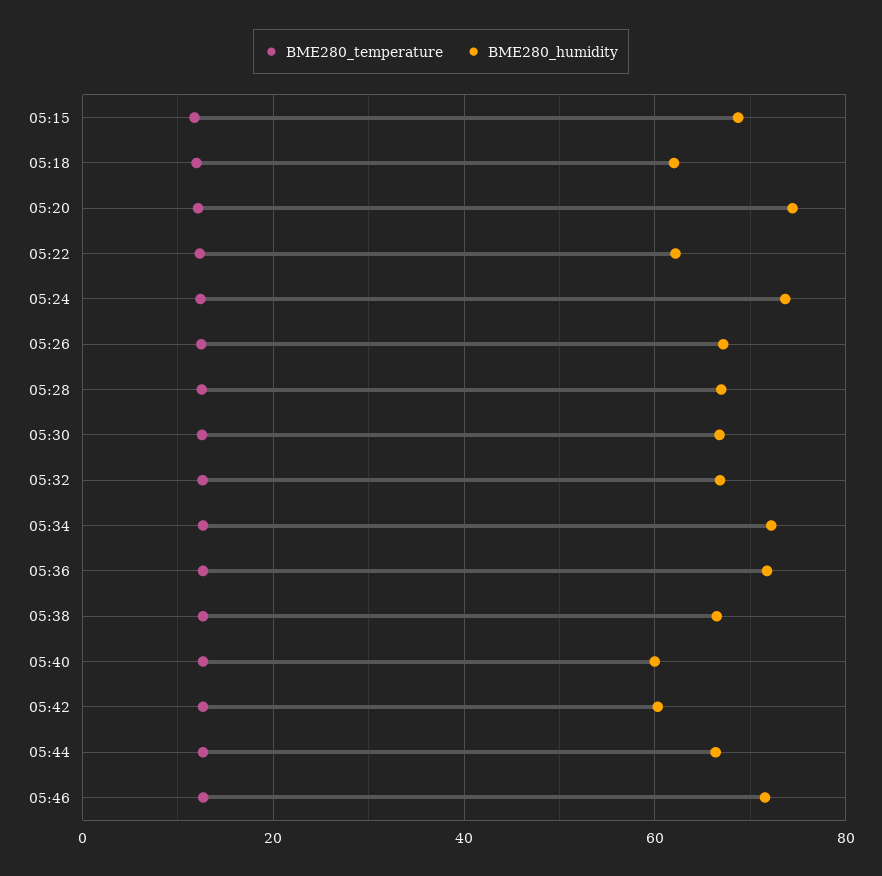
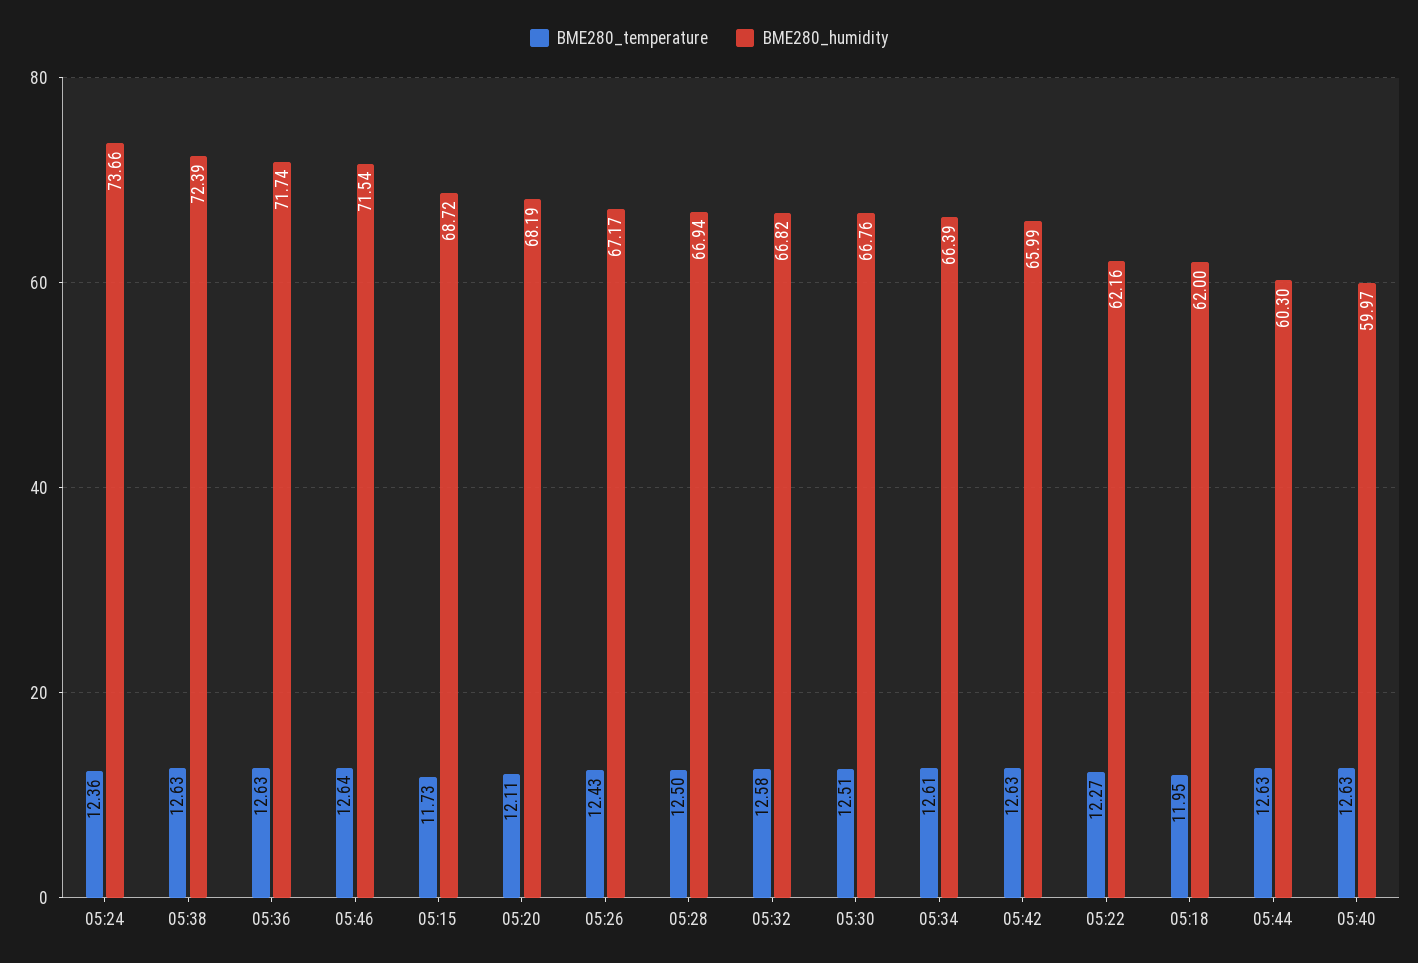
BME280_humidity, 05:20: 74 -> 68.19
BME280_humidity, 05:34: 72 -> 66.39
BME280_humidity, 05:38: 66 -> 72.39
BME280_humidity, 05:42: 60 -> 65.99
BME280_humidity, 05:44: 66 -> 60.3

